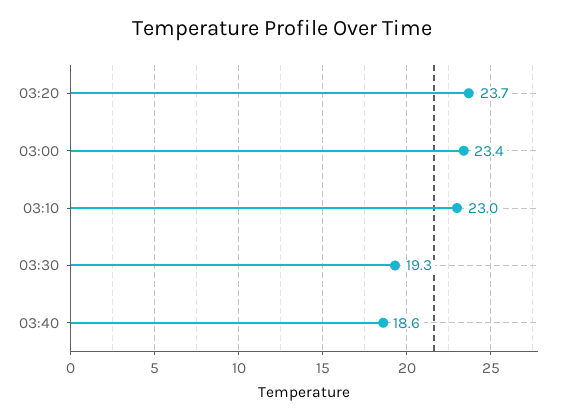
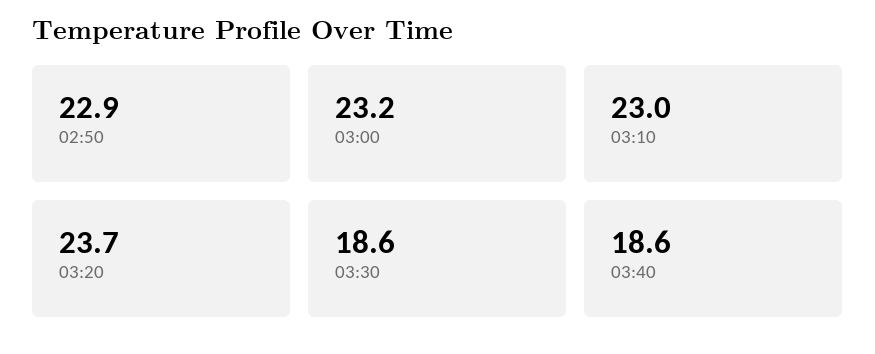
03:00: 23.4 -> 23.2
03:30: 19.3 -> 18.6
02:50: none -> 22.9

